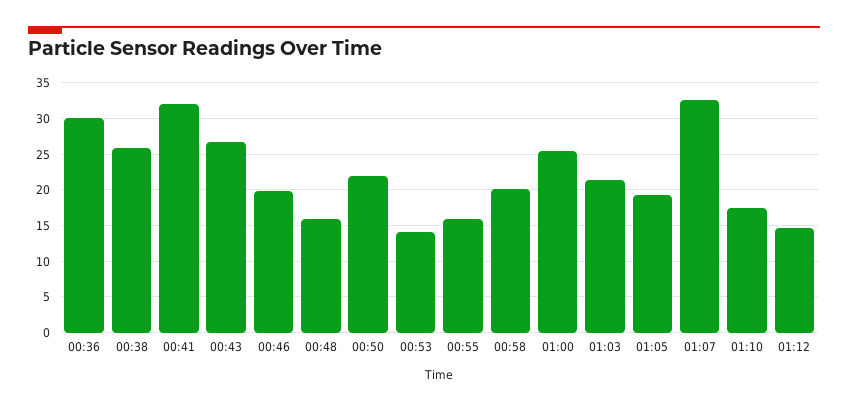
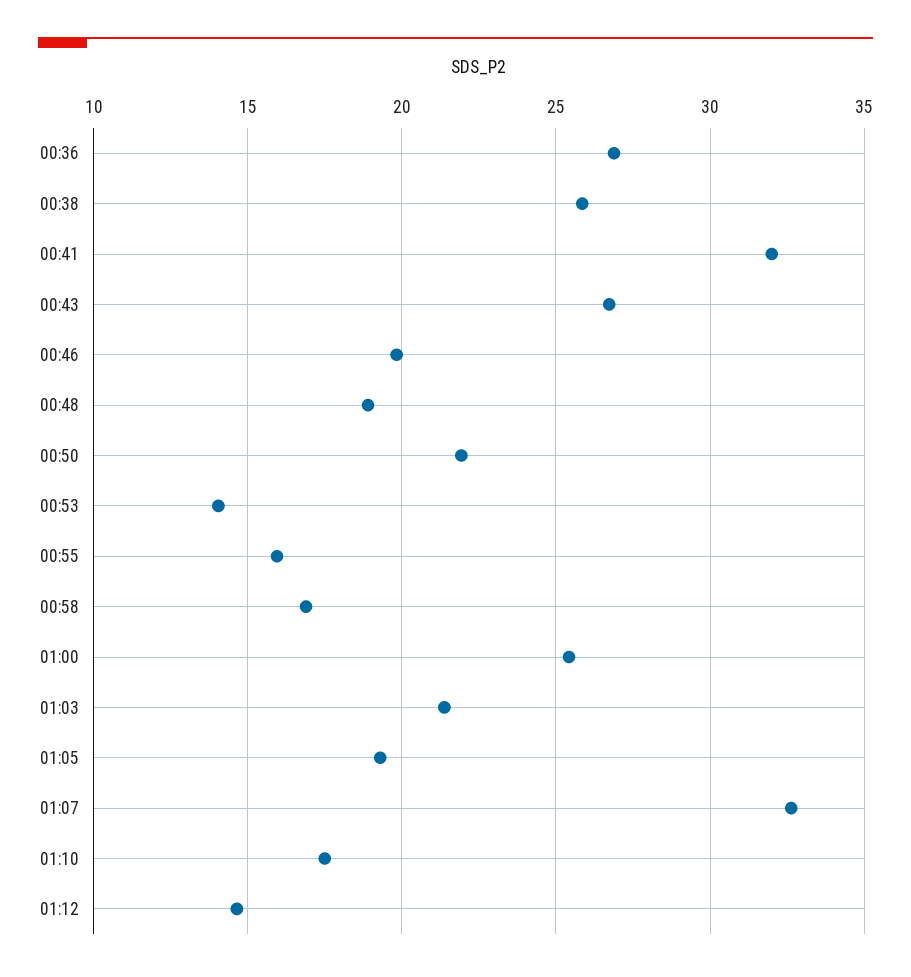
00:36: 30 -> 27
00:48: 16 -> 19
00:58: 20 -> 17

